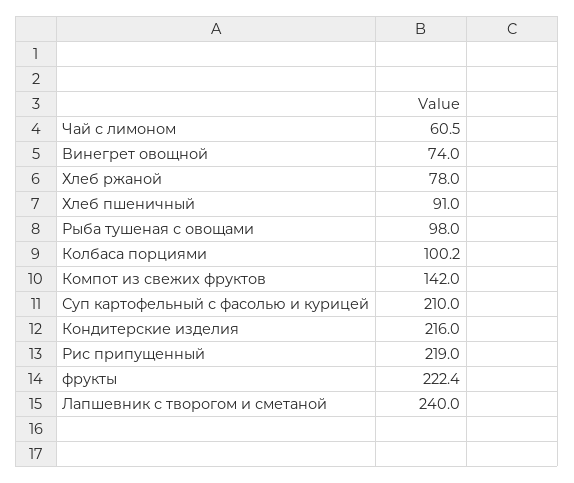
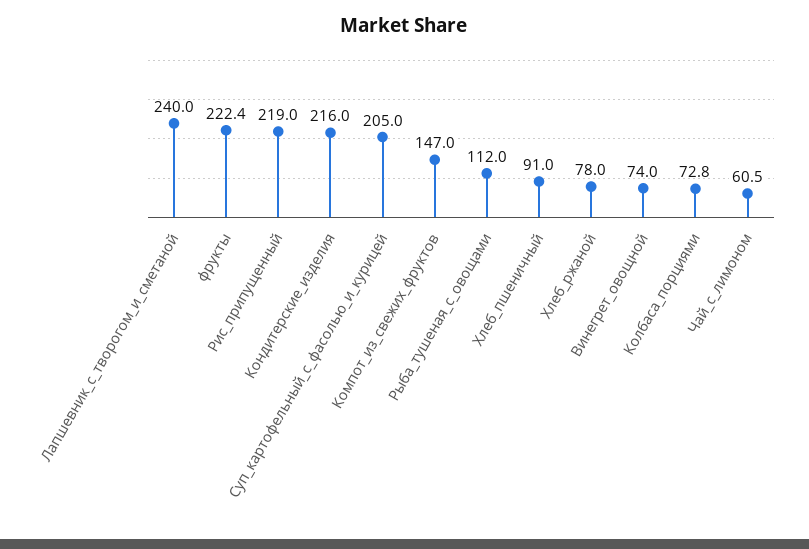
Рыба тушеная с овощами: 98 -> 112
Колбаса порциями: 100.2 -> 72.8
Компот из свежих фруктов: 142 -> 147
Суп картофельный с фасолью и курицей: 210 -> 205

